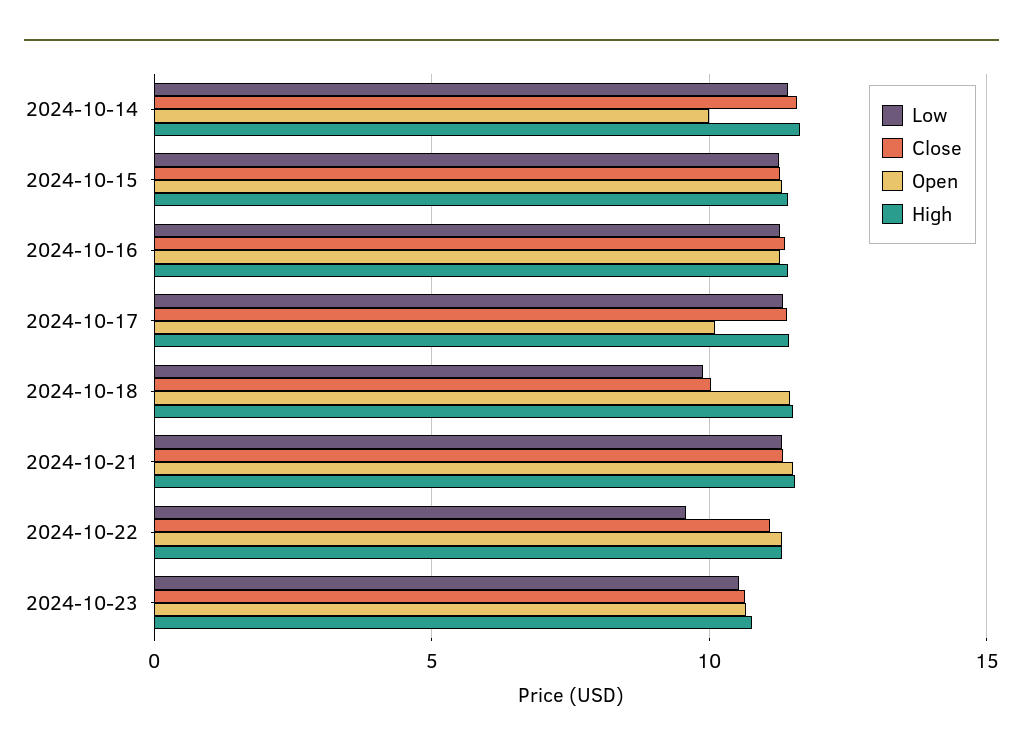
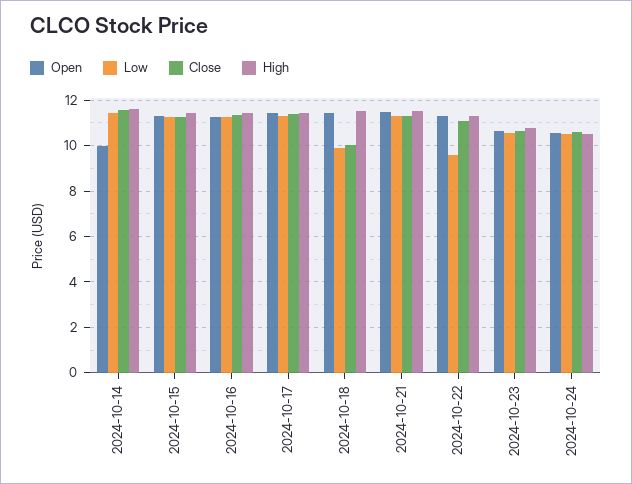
Open, 2024-10-17: 10 -> 11.5
Open, 2024-10-24: none -> 10.5
Low, 2024-10-24: none -> 10.5
Close, 2024-10-24: none -> 10.5
High, 2024-10-24: none -> 10.5

